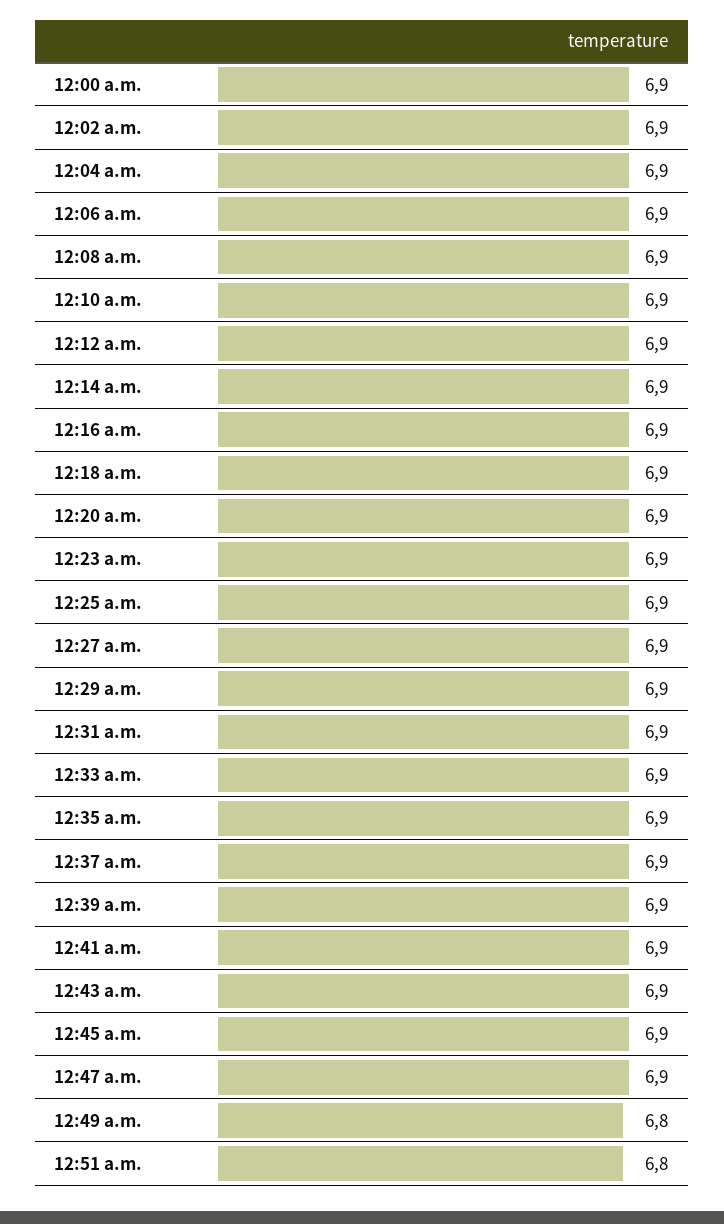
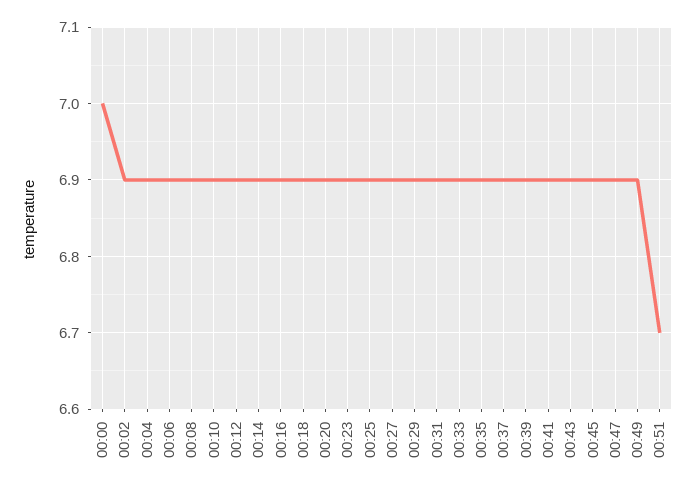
12:00 a.m.: 6.9 -> 7
12:49 a.m.: 6.8 -> 6.9
12:51 a.m.: 6.8 -> 6.7

